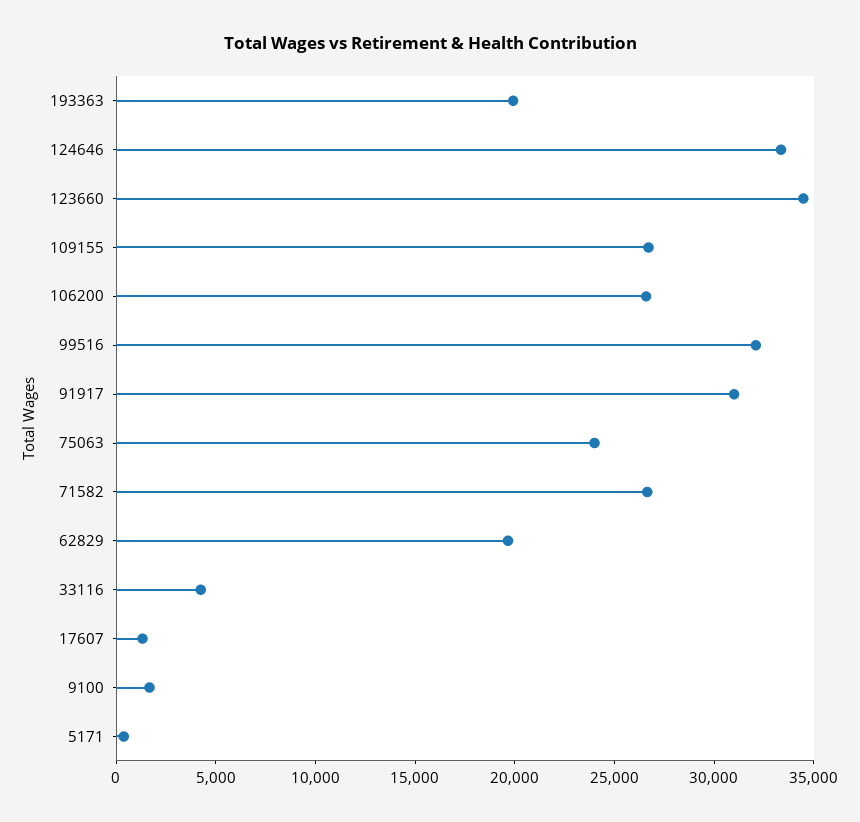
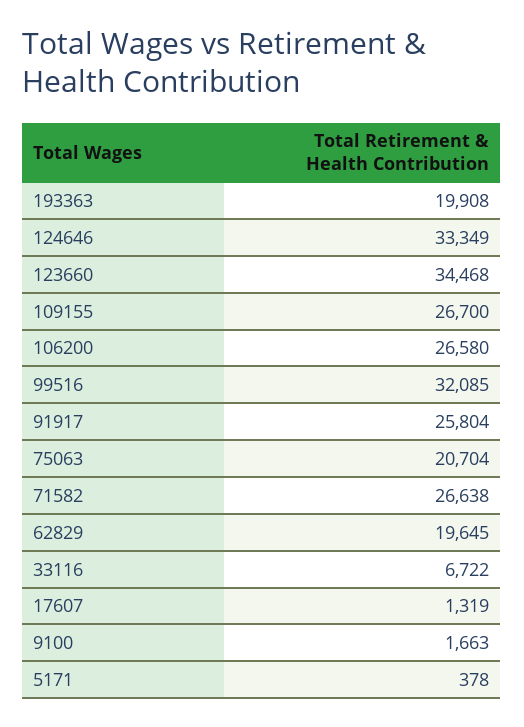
91917: 31000 -> 25804
75063: 24000 -> 20704
33116: 4000 -> 6722

